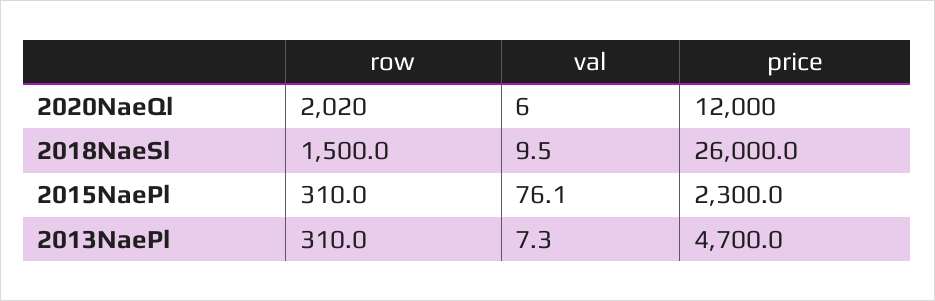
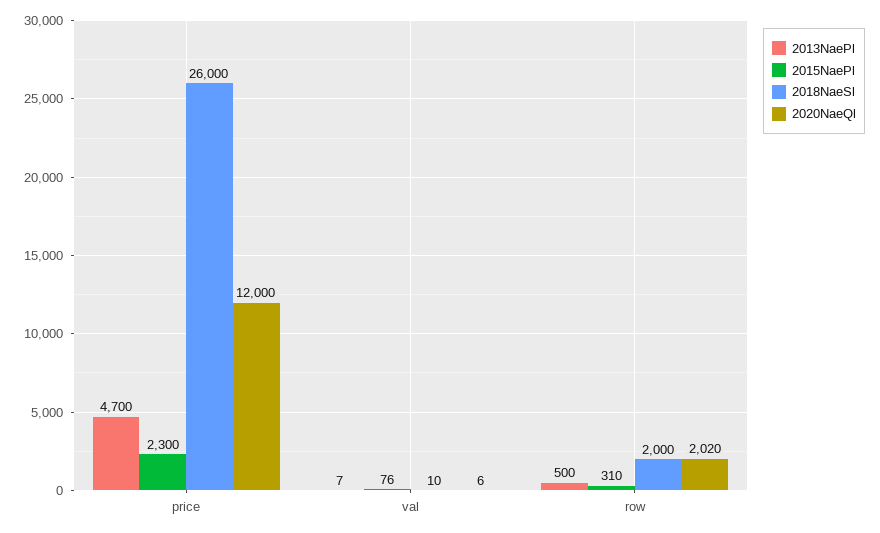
2018NaeSl, row: 1500 -> 2000
2013NaePl, row: 310 -> 500

